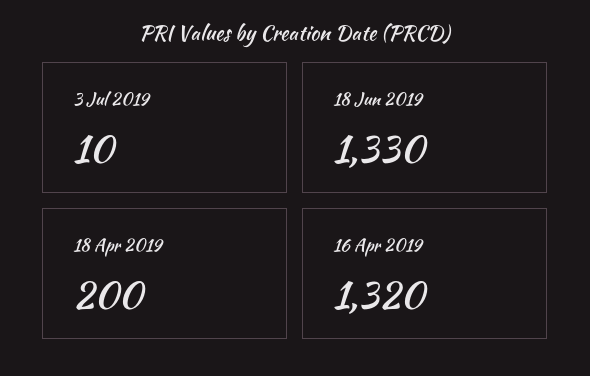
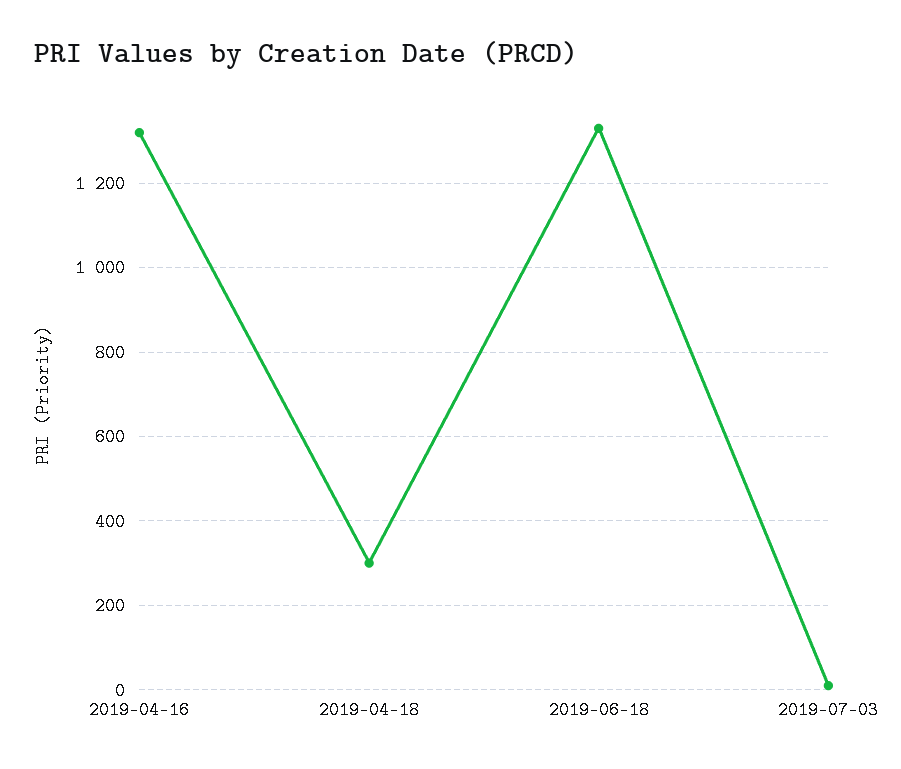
18 Apr 2019: 200 -> 300

